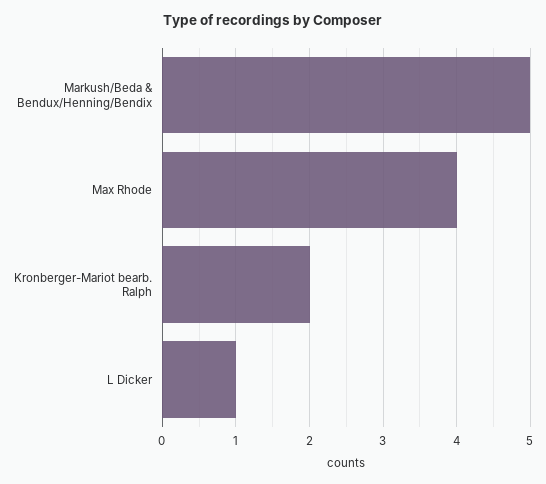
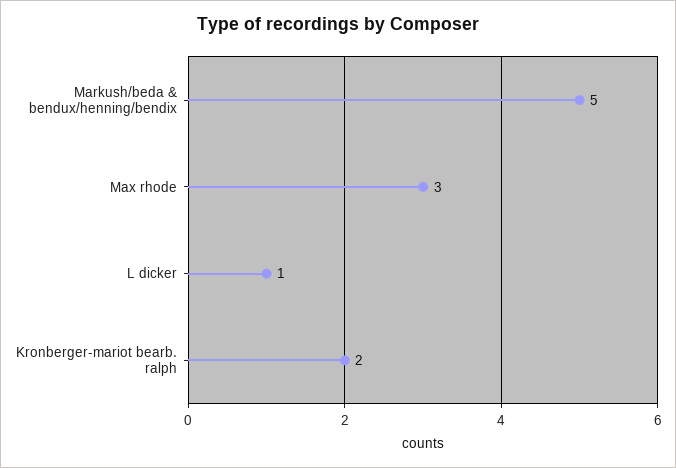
Max Rhode: 4 -> 3

